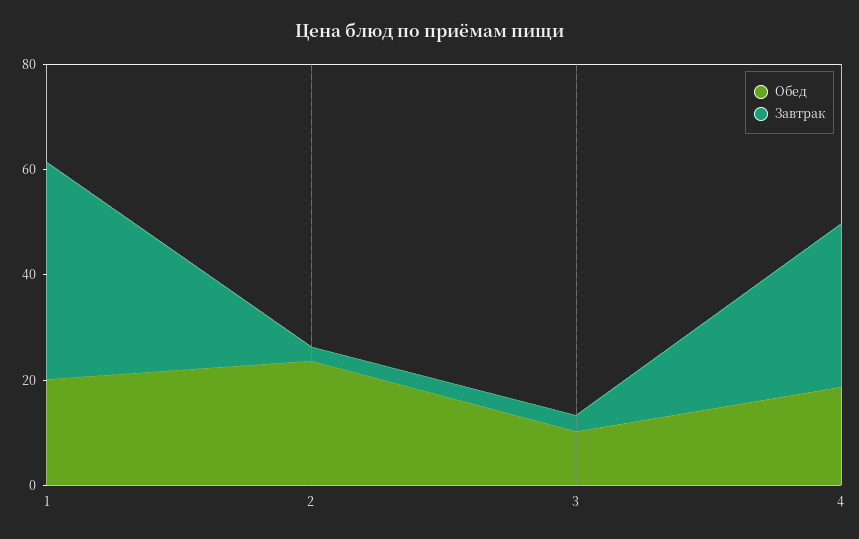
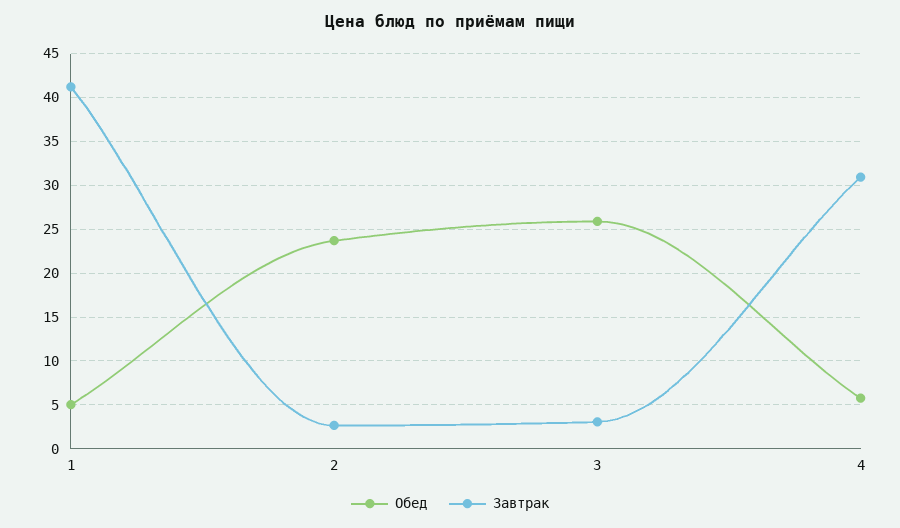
Обед, 1: 20 -> 5
Обед, 3: 10 -> 26
Обед, 4: 20 -> 6

